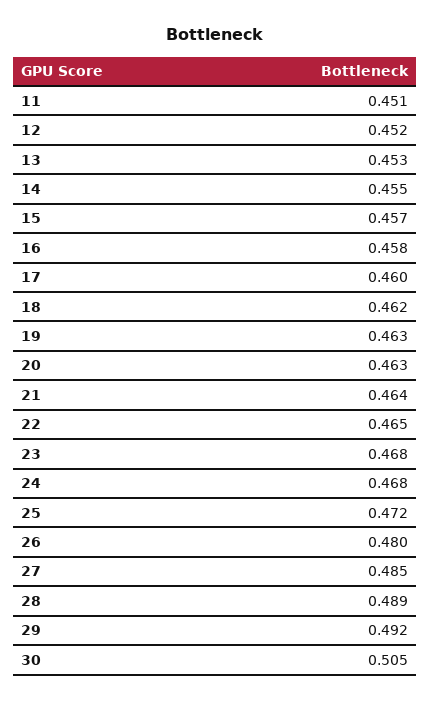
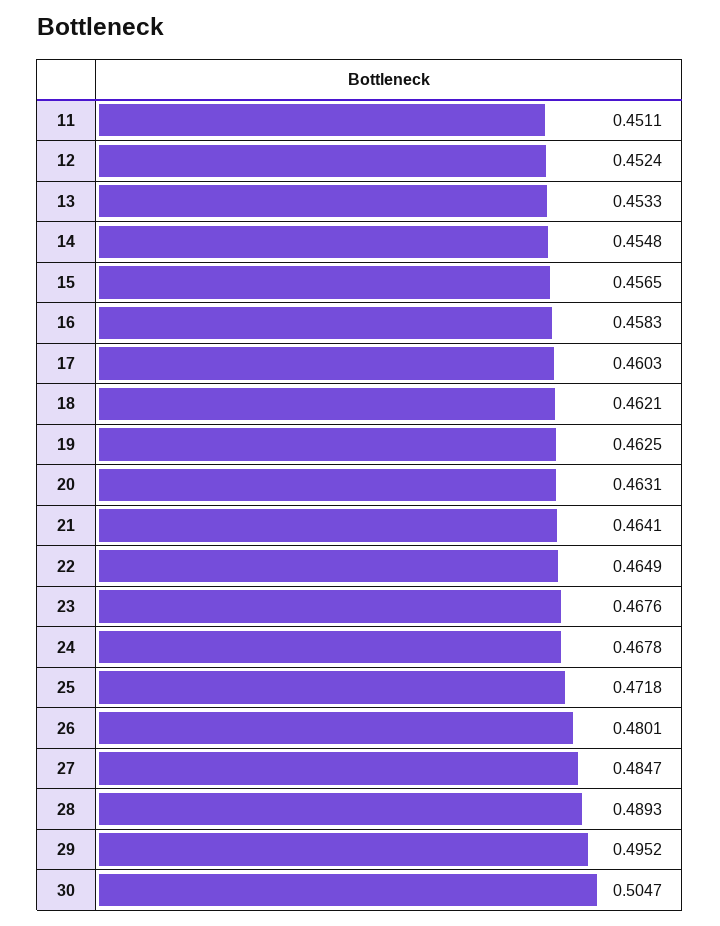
29: 0.492 -> 0.4952

